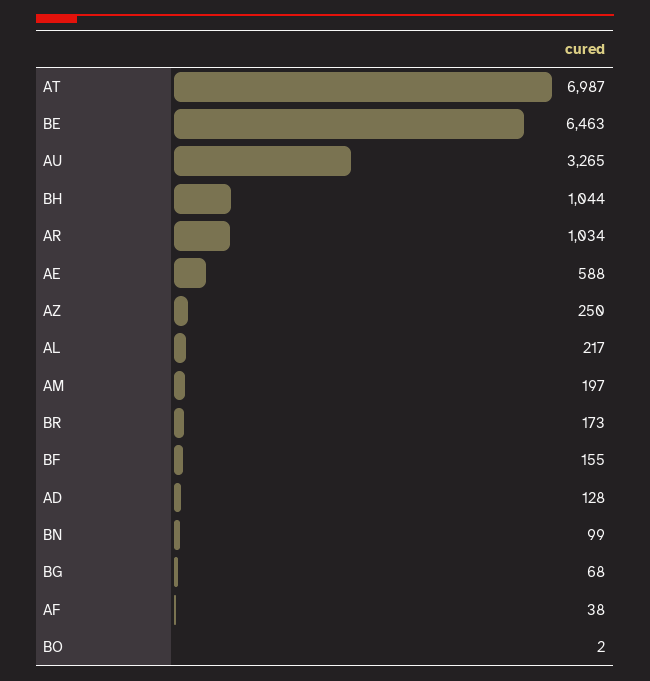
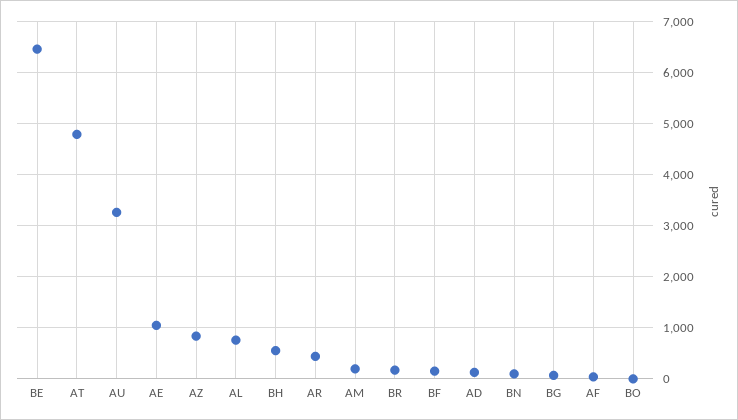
AT: 6987 -> 4800
BH: 1044 -> 600
AR: 1034 -> 400
AE: 588 -> 1000
AZ: 250 -> 800
AL: 217 -> 800

